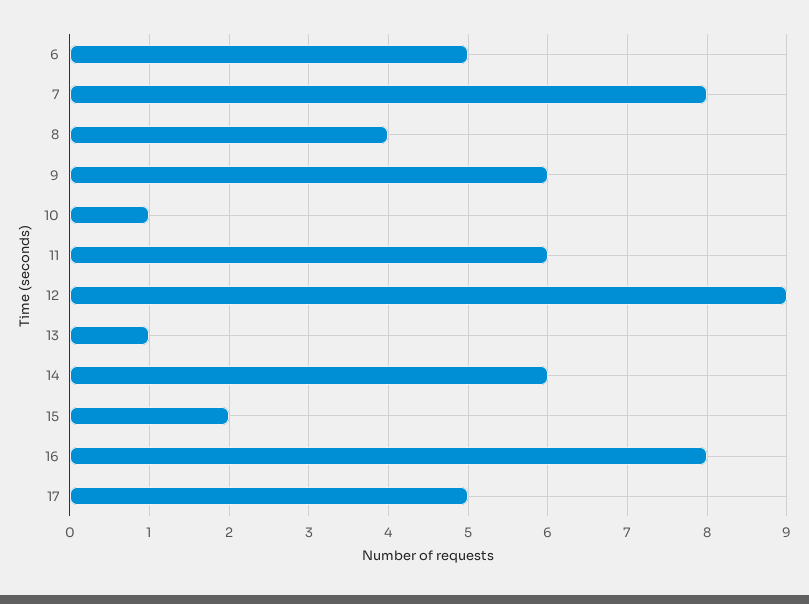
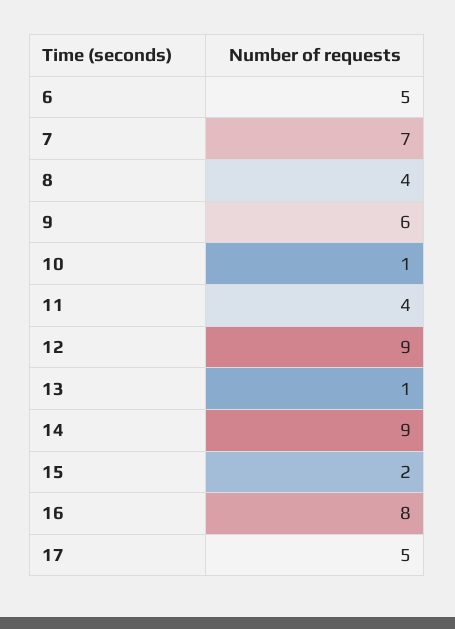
7: 8 -> 7
11: 6 -> 4
14: 6 -> 9

